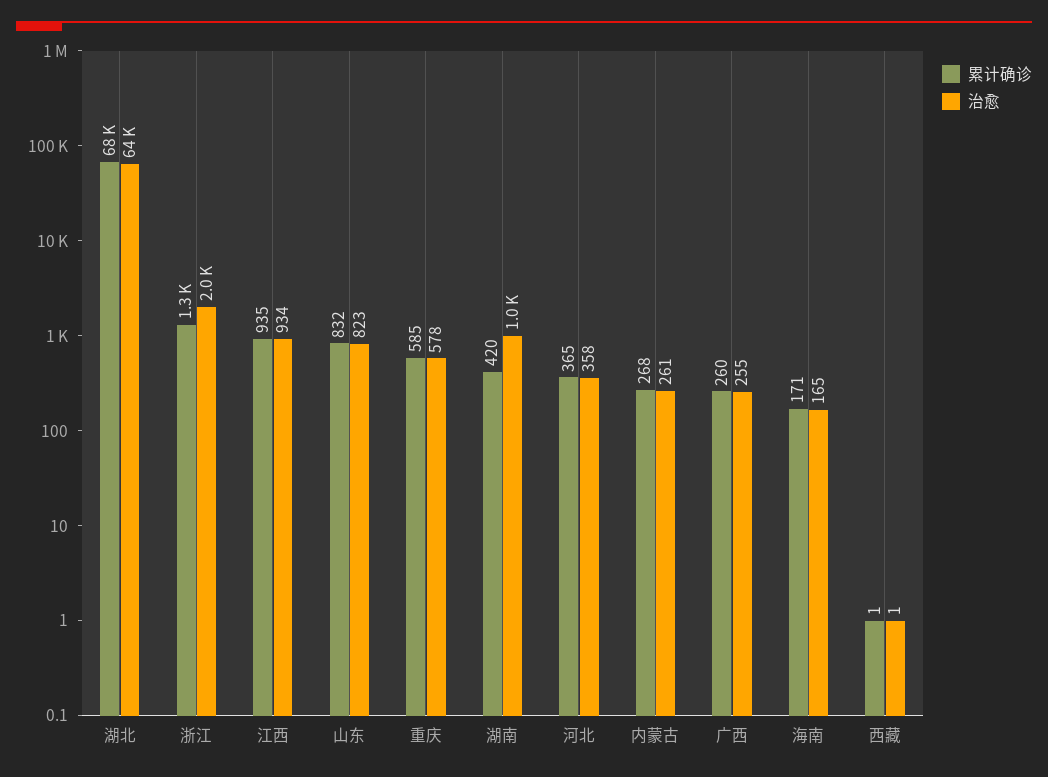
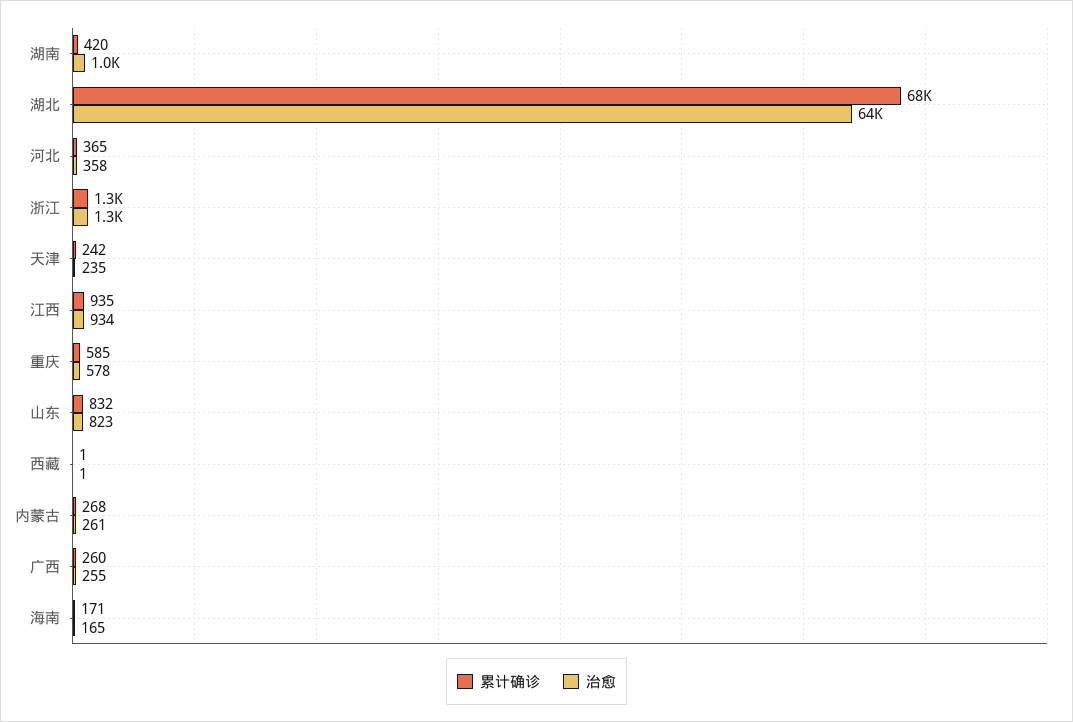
治愈, 浙江: 2000 -> 1300
累计确诊, 天津: none -> 242
治愈, 天津: none -> 235

